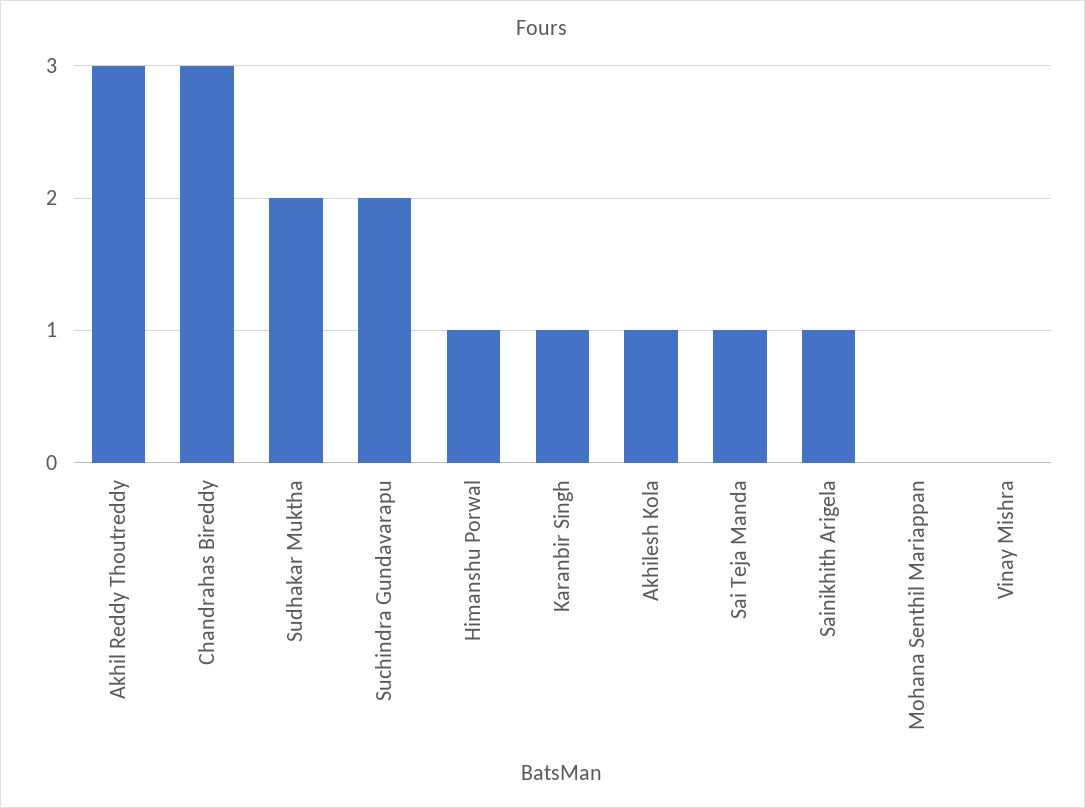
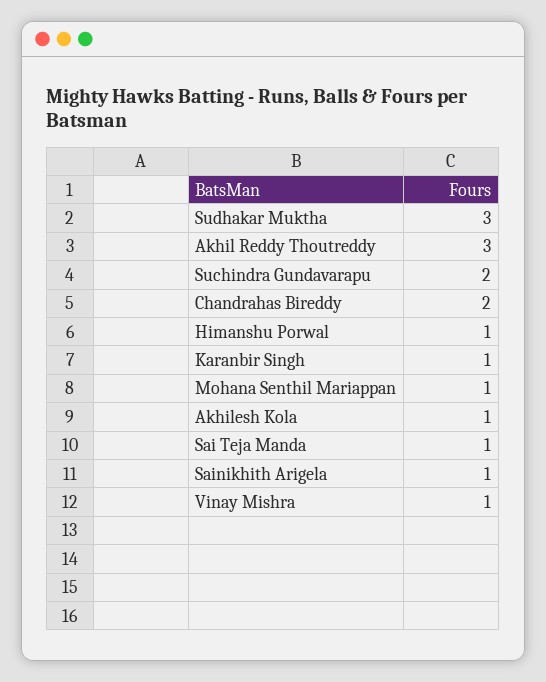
Chandrahas Bireddy: 3 -> 2
Sudhakar Muktha: 2 -> 3
Mohana Senthil Mariappan: 0 -> 1
Vinay Mishra: 0 -> 1

